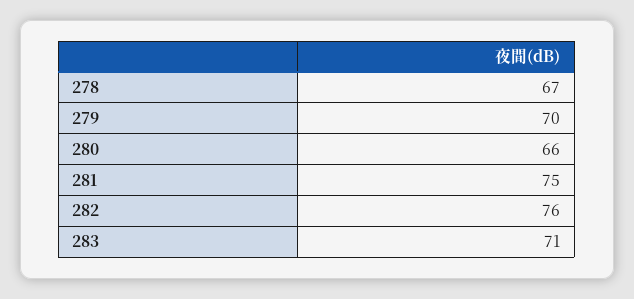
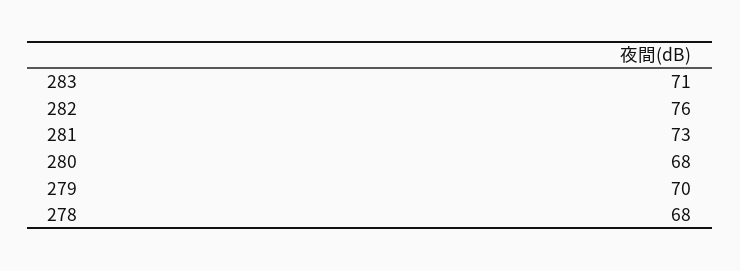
278: 67 -> 68
280: 66 -> 68
281: 75 -> 73

